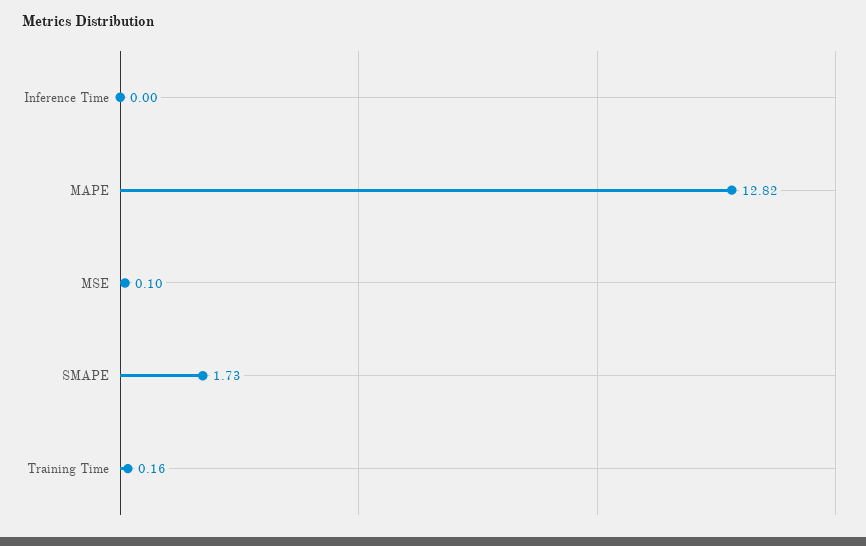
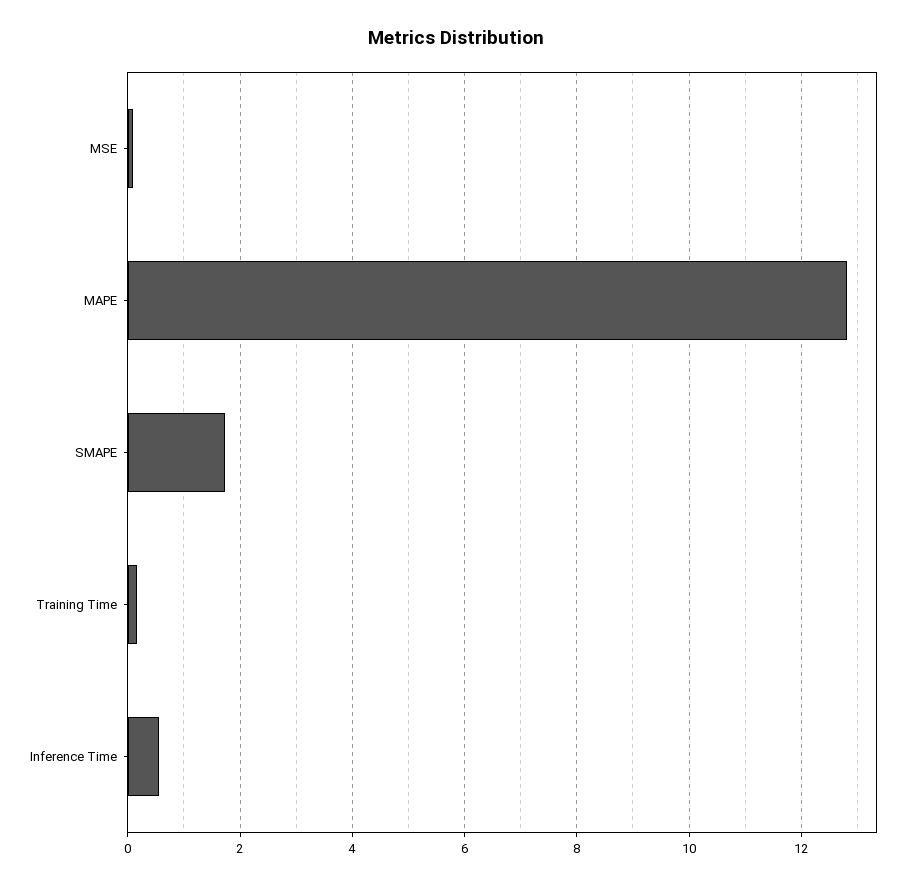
Inference Time: 0 -> 0.6

